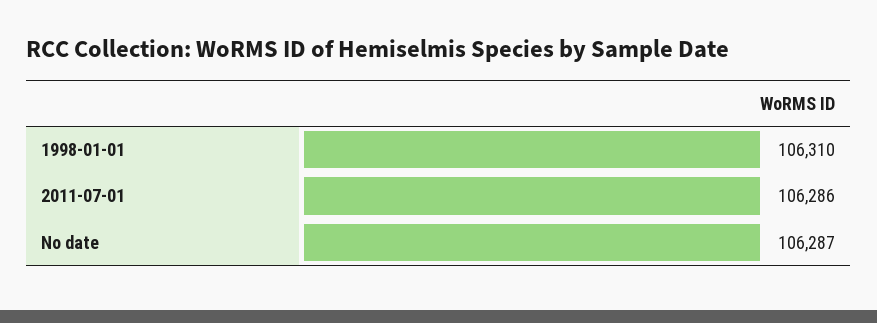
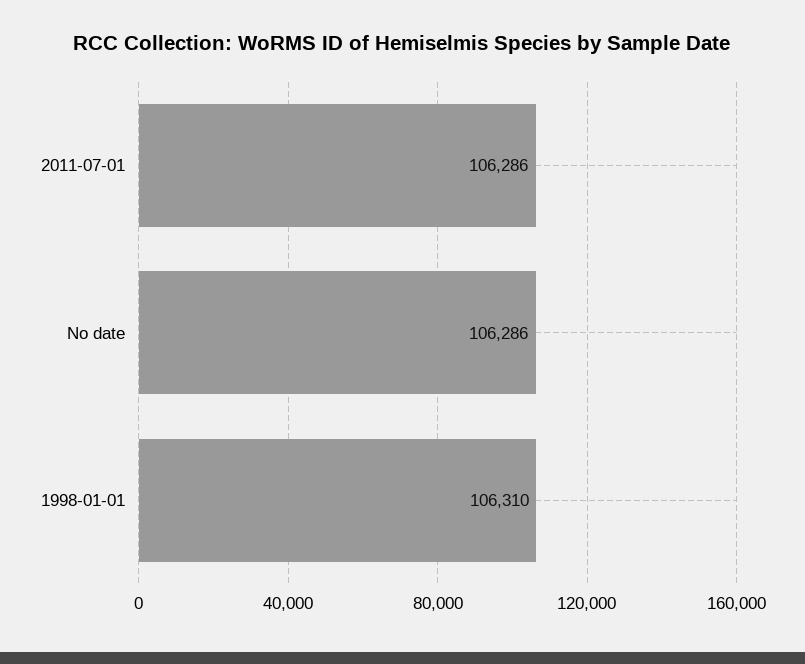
No date: 106287 -> 106286

